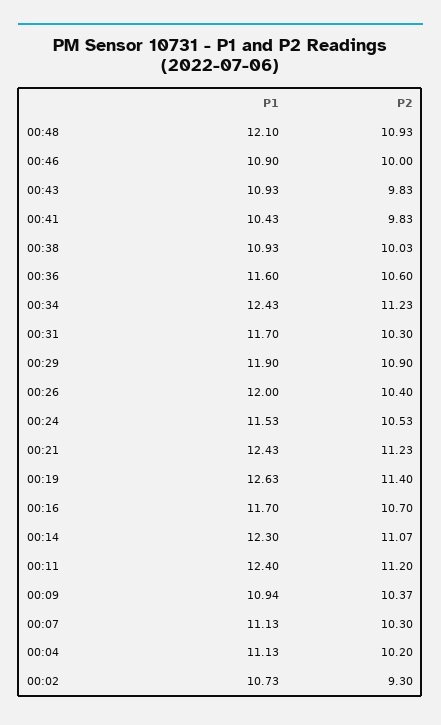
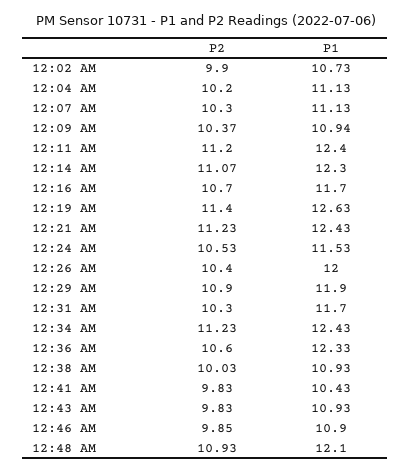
P2, 00:46: 10 -> 9.85
P1, 00:36: 11.6 -> 12.33
P2, 00:02: 9.3 -> 9.9

